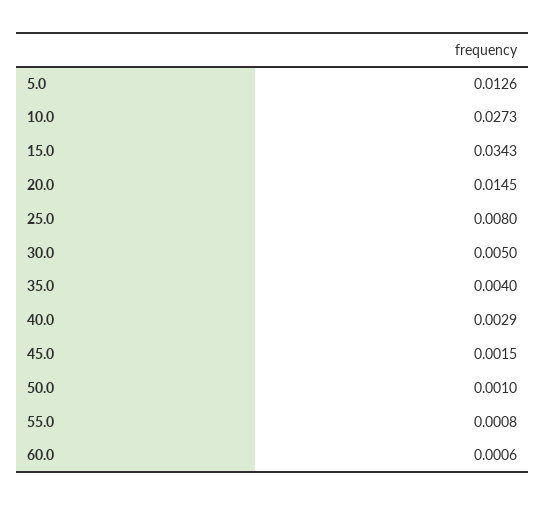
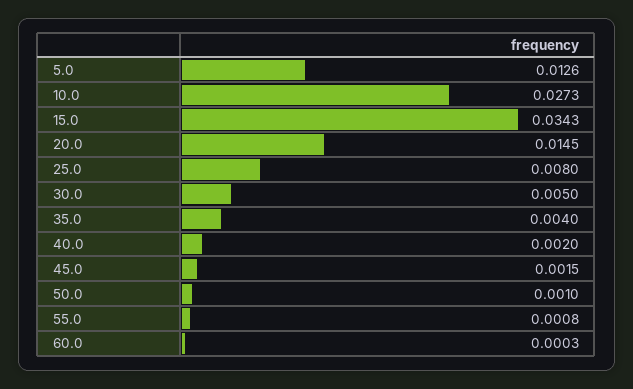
40.0: 0.0029 -> 0.002
60.0: 0.0006 -> 0.0003

